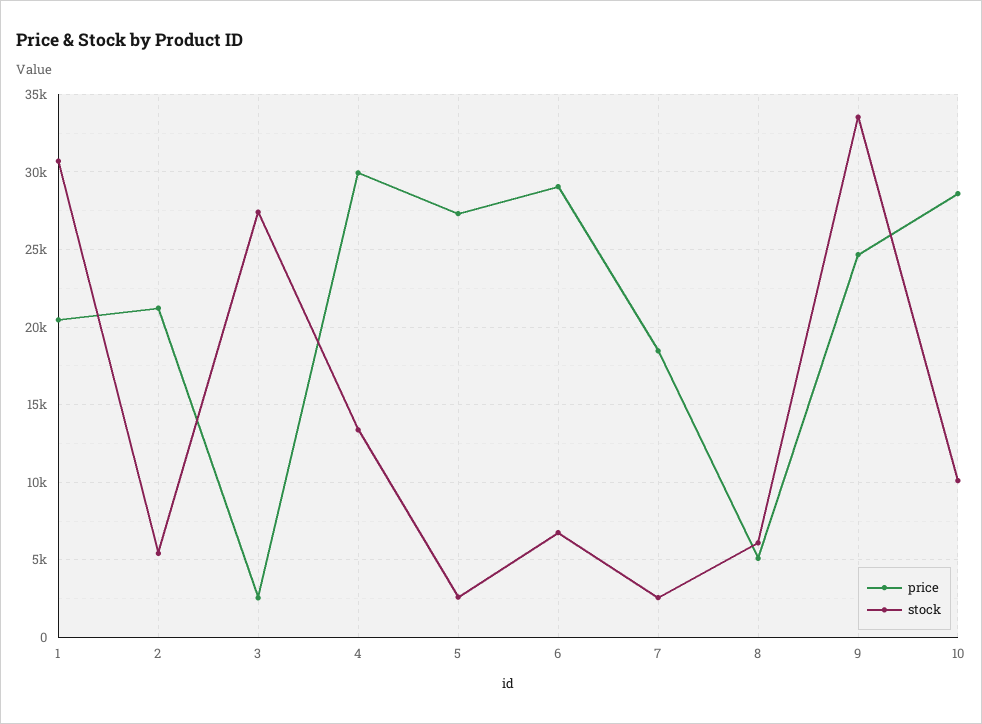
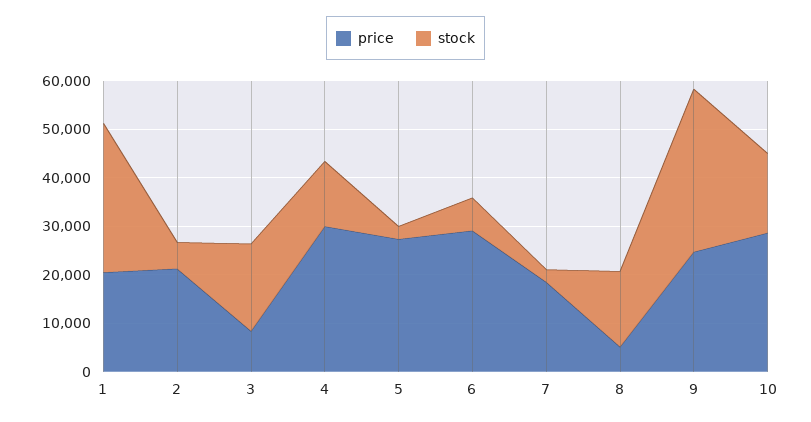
price, 3: 2500 -> 8000
stock, 3: 27500 -> 18000
stock, 8: 6000 -> 16000
stock, 10: 10000 -> 16000

